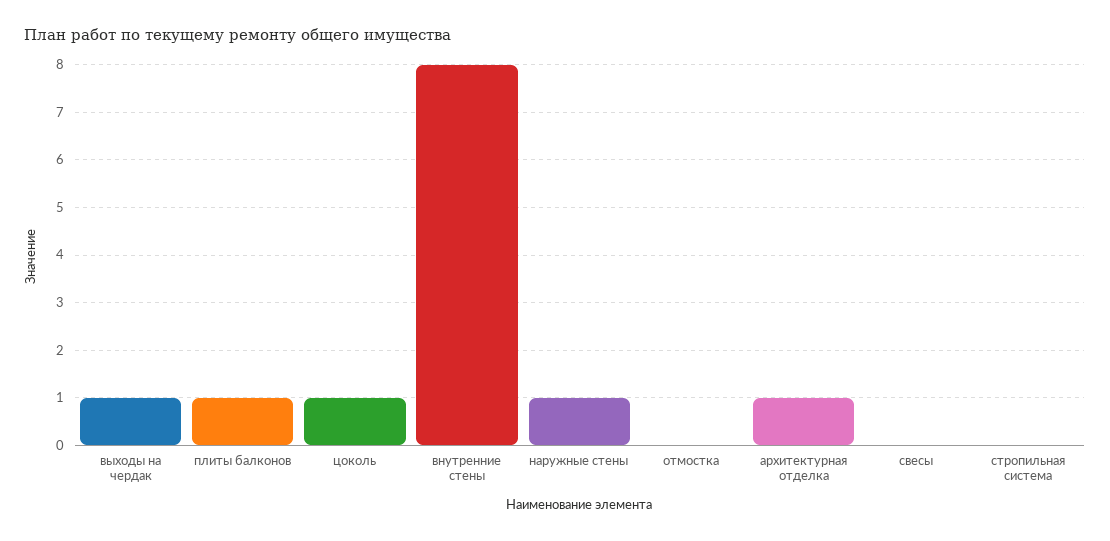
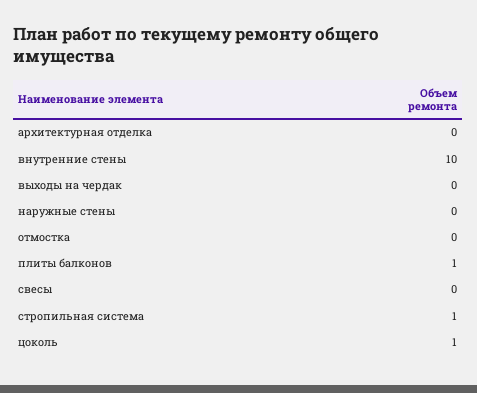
выходы на чердак: 1 -> 0
внутренние стены: 8 -> 10
наружные стены: 1 -> 0
архитектурная отделка: 1 -> 0
стропильная система: 0 -> 1

